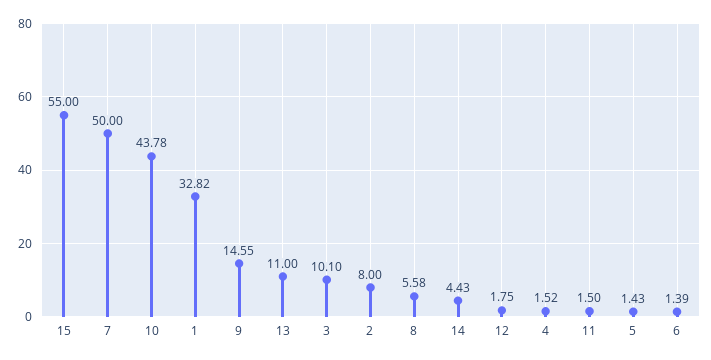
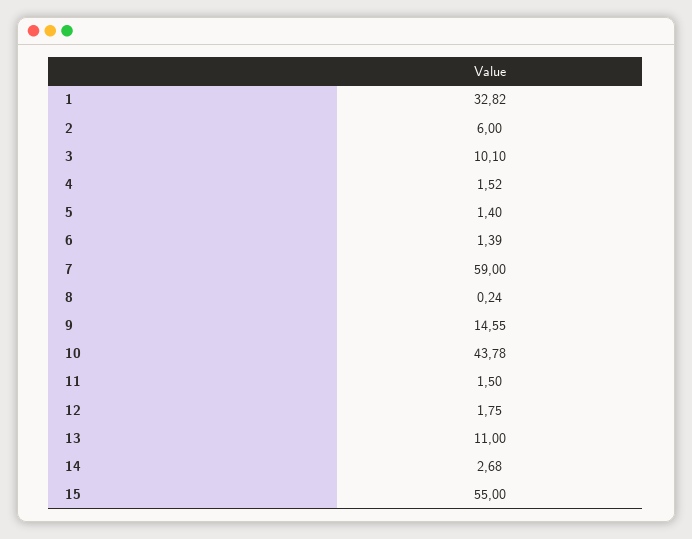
7: 50 -> 59
2: 8 -> 6
8: 5.58 -> 0.24
14: 4.43 -> 2.68
5: 1.43 -> 1.4

